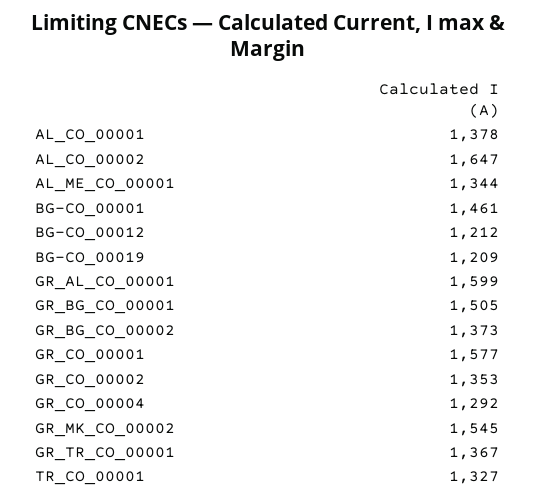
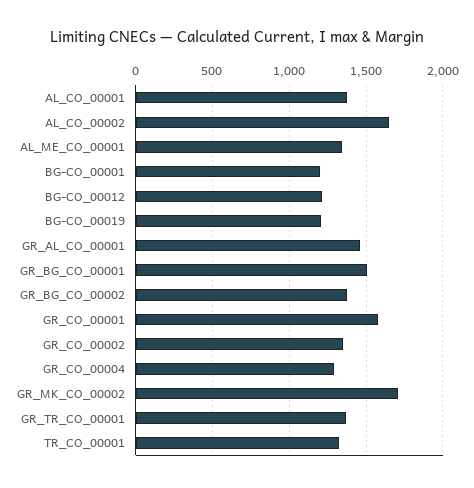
BG-CO_00001: 1461 -> 1200
GR_AL_CO_00001: 1599 -> 1450
GR_MK_CO_00002: 1545 -> 1700

